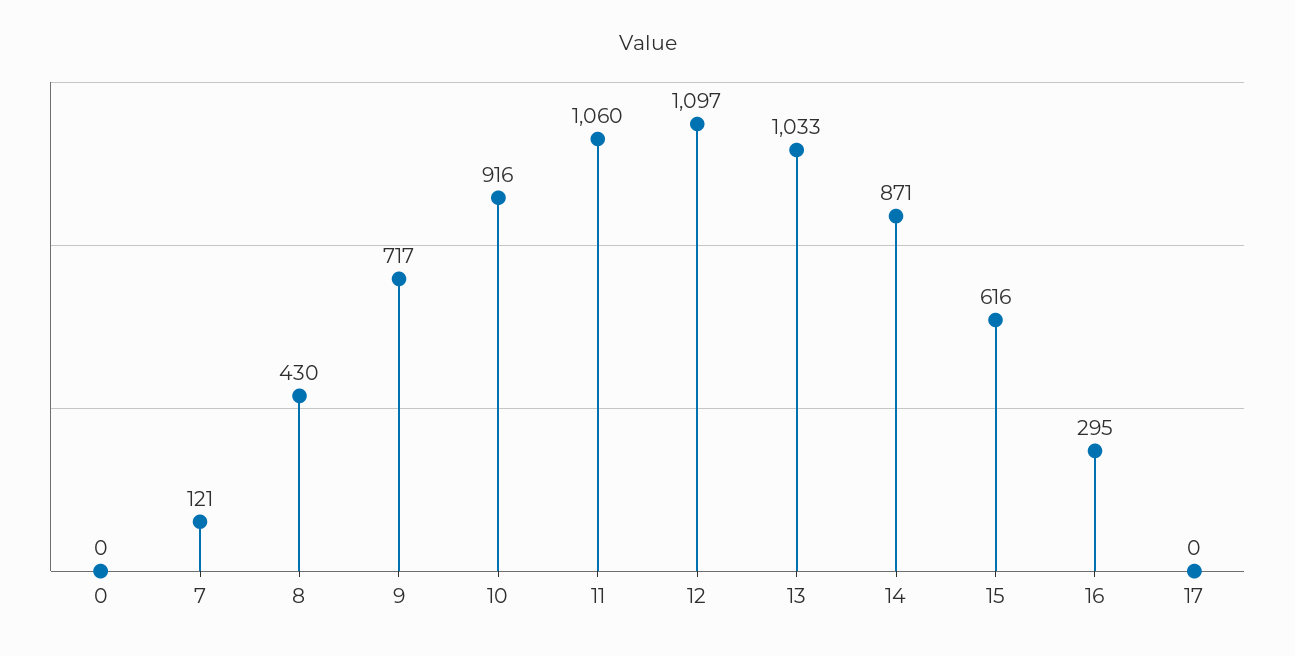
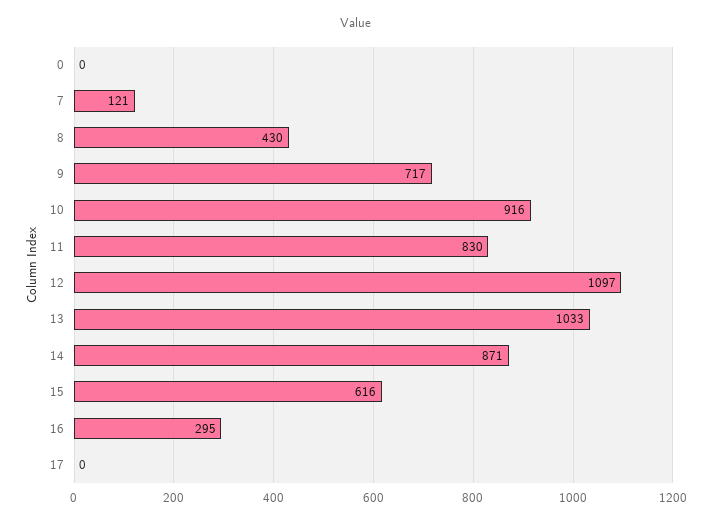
11: 1060 -> 830

